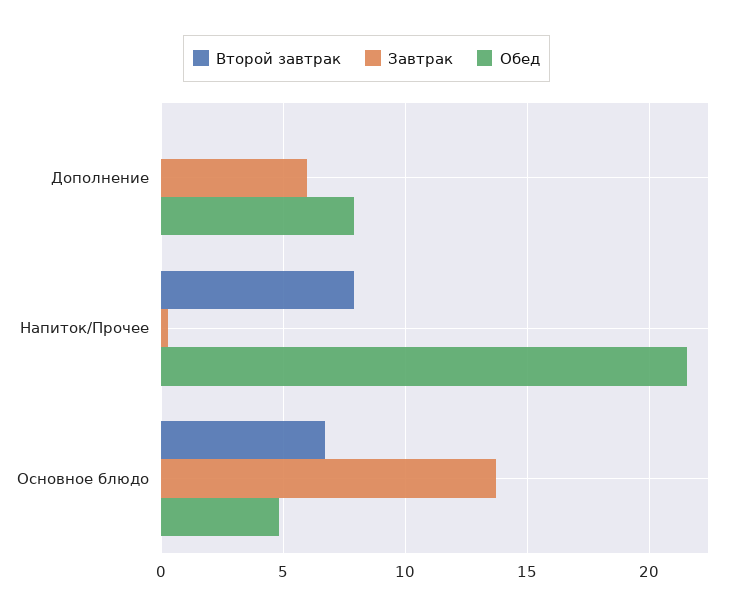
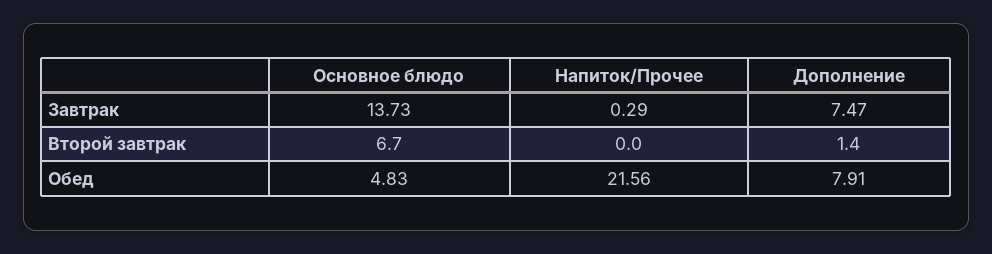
Второй завтрак, Дополнение: 0 -> 1.4
Завтрак, Дополнение: 6 -> 7.47
Второй завтрак, Напиток/Прочее: 8 -> 0

